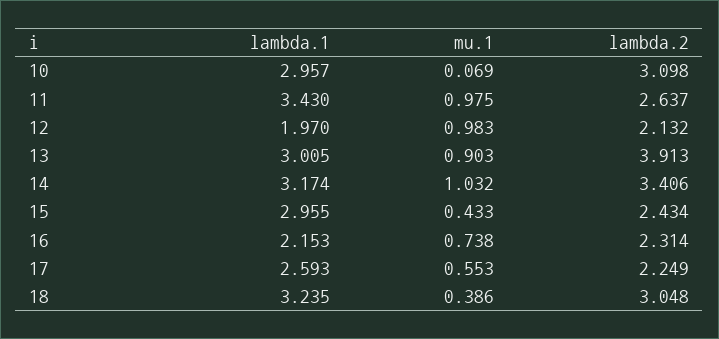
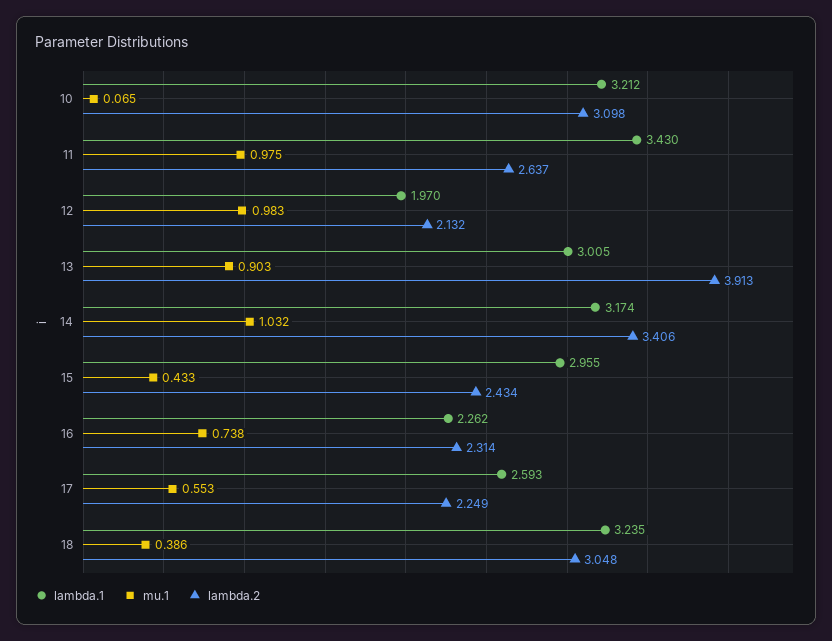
lambda.1, 10: 2.957 -> 3.212
mu.1, 10: 0.069 -> 0.065
lambda.1, 16: 2.153 -> 2.262

